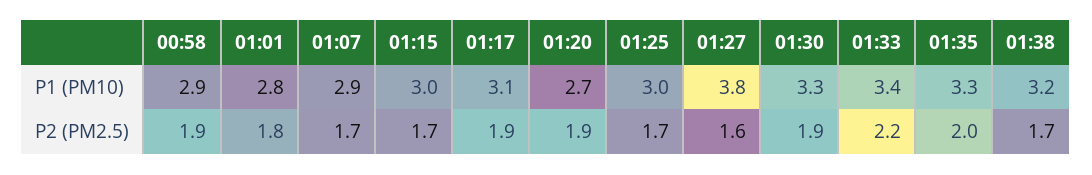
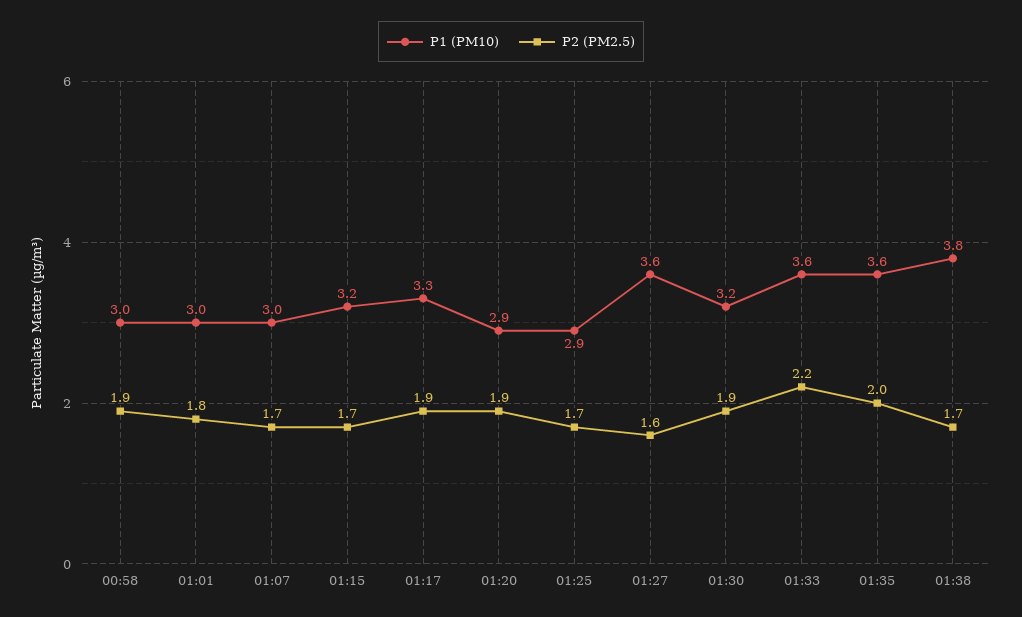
P1 (PM10), 00:58: 2.9 -> 3
P1 (PM10), 01:01: 2.8 -> 3
P1 (PM10), 01:07: 2.9 -> 3
P1 (PM10), 01:15: 3 -> 3.2
P1 (PM10), 01:17: 3.1 -> 3.3
P1 (PM10), 01:20: 2.7 -> 2.9
P1 (PM10), 01:25: 3 -> 2.9
P1 (PM10), 01:27: 3.8 -> 3.6
P1 (PM10), 01:30: 3.3 -> 3.2
P1 (PM10), 01:33: 3.4 -> 3.6
P1 (PM10), 01:35: 3.3 -> 3.6
P1 (PM10), 01:38: 3.2 -> 3.8

